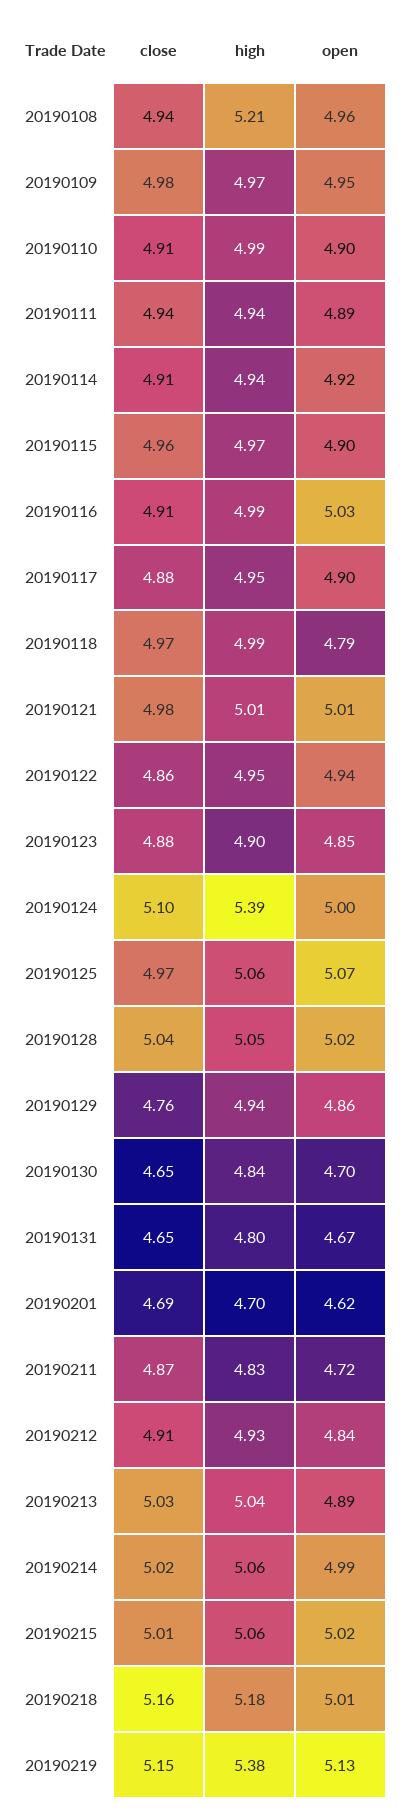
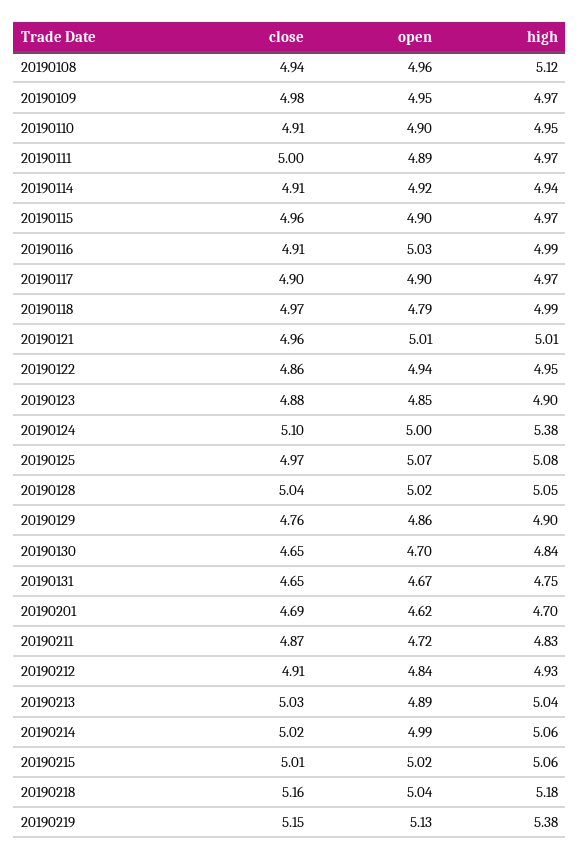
high, 20190108: 5.21 -> 5.12
high, 20190110: 4.99 -> 4.95
close, 20190111: 4.94 -> 5
high, 20190111: 4.94 -> 4.97
close, 20190117: 4.88 -> 4.9
high, 20190117: 4.95 -> 4.97
close, 20190121: 4.98 -> 4.96
high, 20190124: 5.39 -> 5.38
high, 20190125: 5.06 -> 5.08
high, 20190129: 4.94 -> 4.9
high, 20190131: 4.8 -> 4.75
open, 20190218: 5.01 -> 5.04

